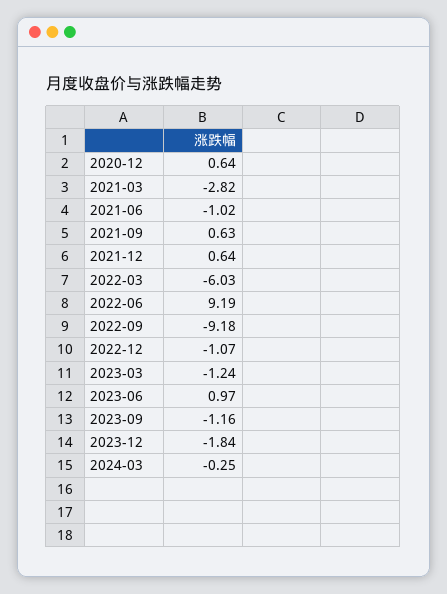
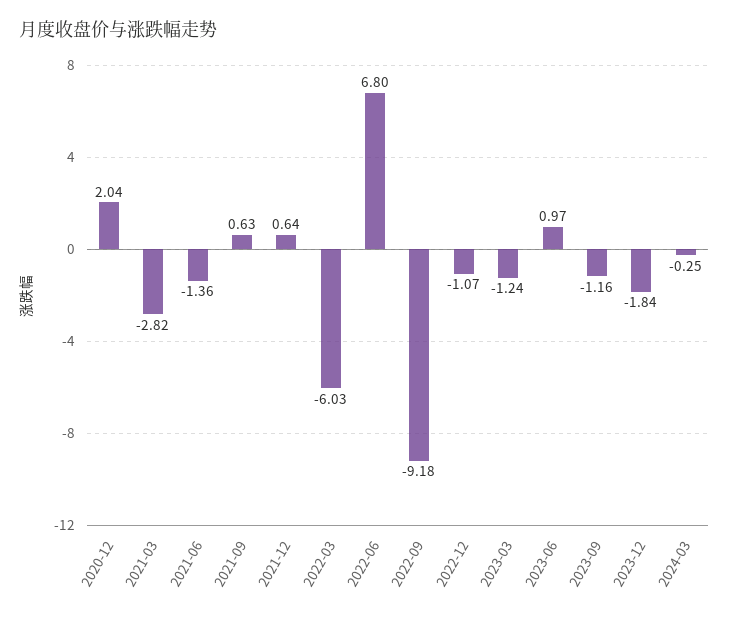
2020-12: 0.64 -> 2.04
2021-06: -1.02 -> -1.36
2022-06: 9.19 -> 6.8

